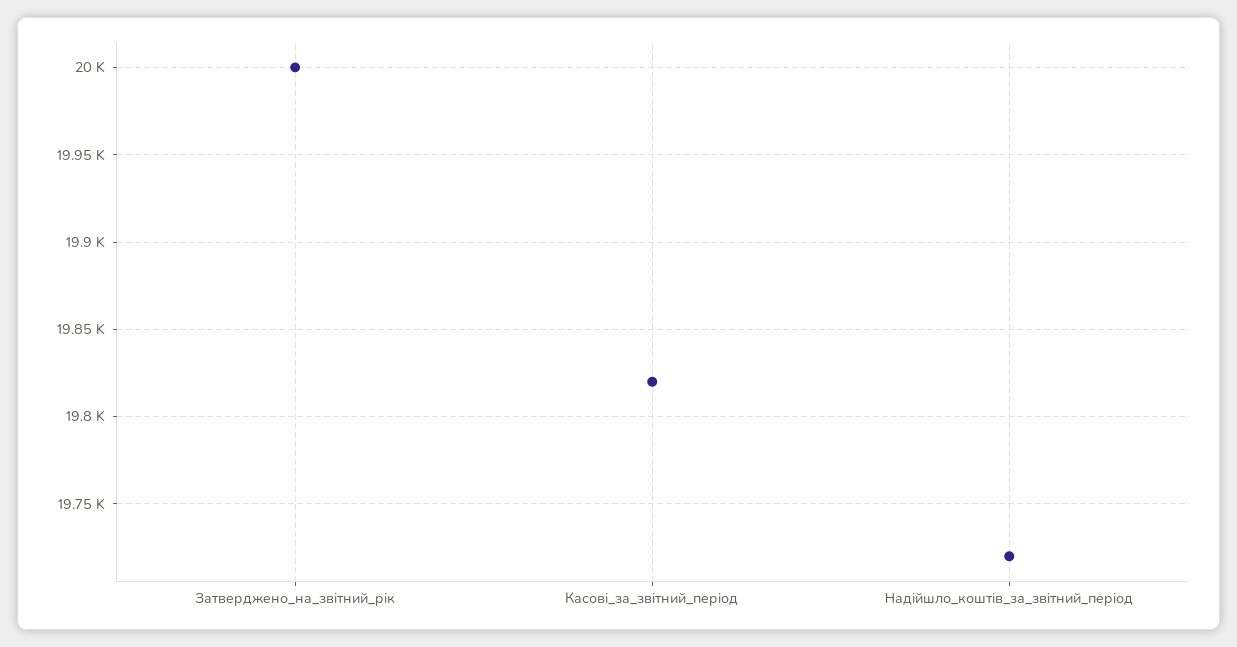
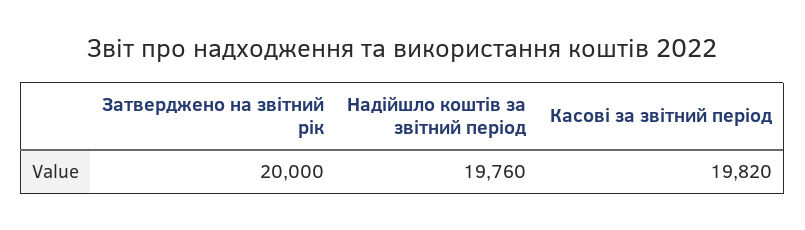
Надійшло_коштів_за_звітний_період: 19720 -> 19760

